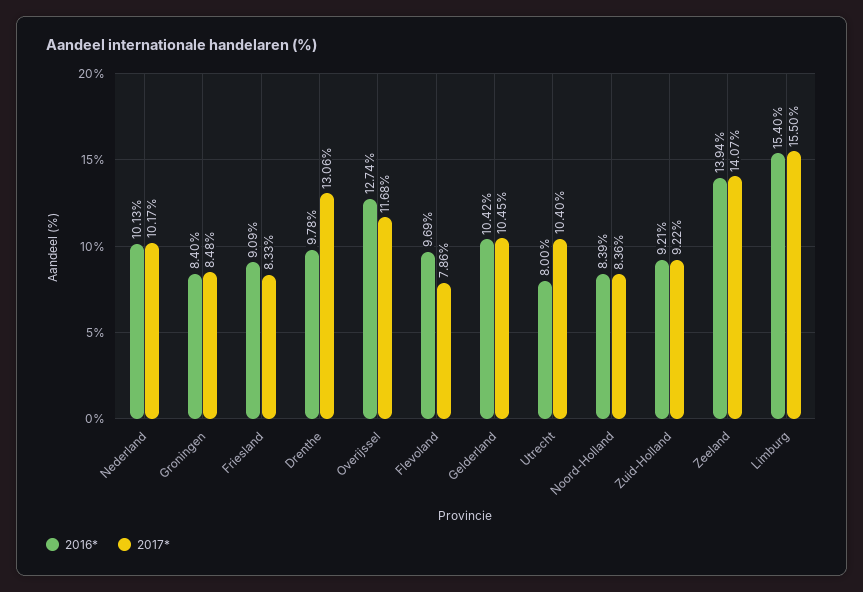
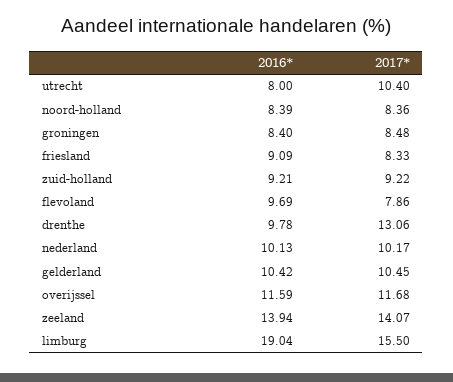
2016*, Overijssel: 12.74 -> 11.59
2016*, Limburg: 15.4 -> 19.04

